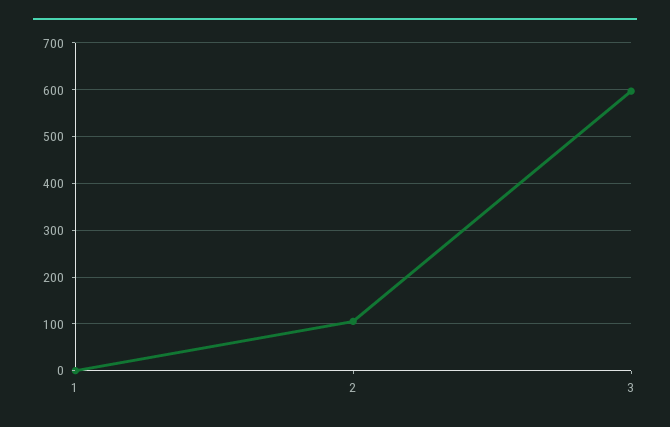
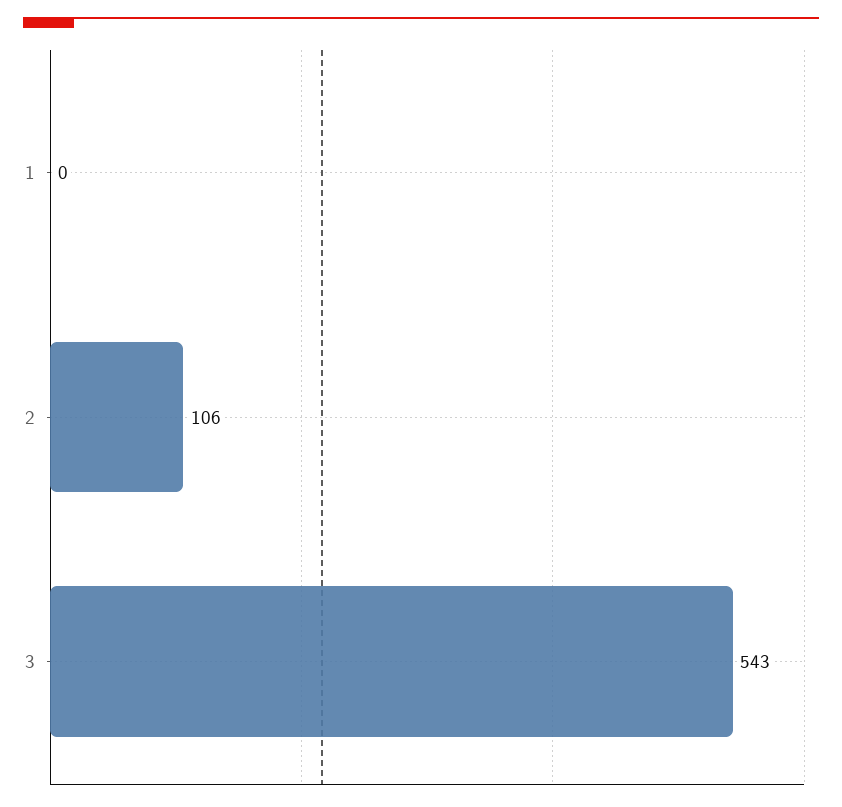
3: 600 -> 543

